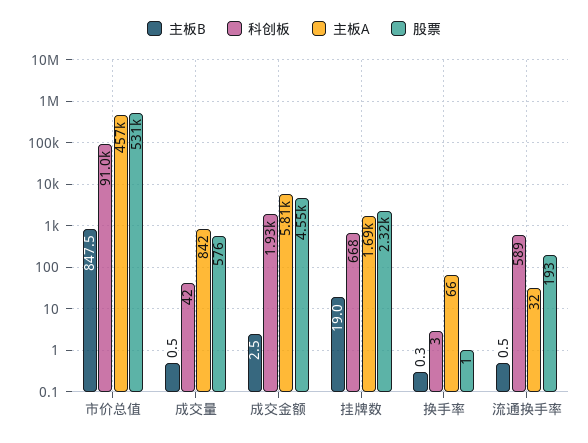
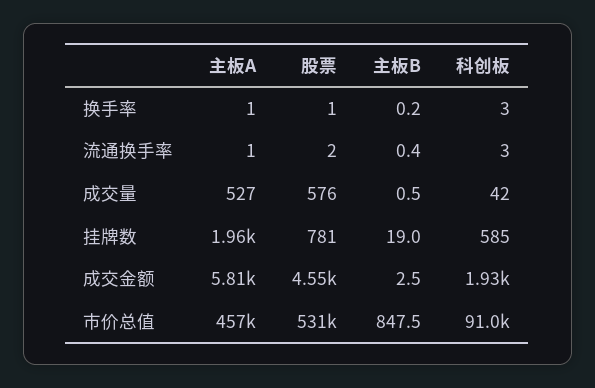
主板A, 成交量: 842 -> 527
科创板, 挂牌数: 668 -> 585
主板A, 挂牌数: 1690 -> 1960
股票, 挂牌数: 2320 -> 781
主板B, 换手率: 0.3 -> 0.2
主板A, 换手率: 66 -> 1
主板B, 流通换手率: 0.5 -> 0.4
科创板, 流通换手率: 589 -> 3
主板A, 流通换手率: 32 -> 1
股票, 流通换手率: 193 -> 2

